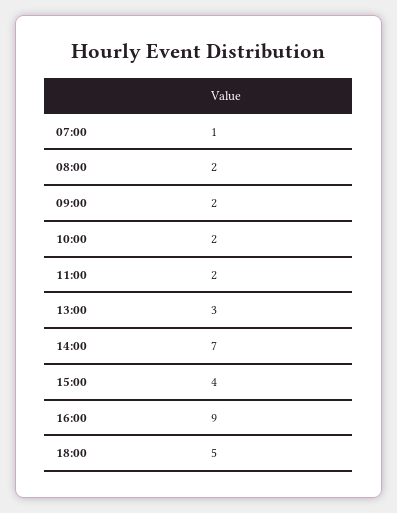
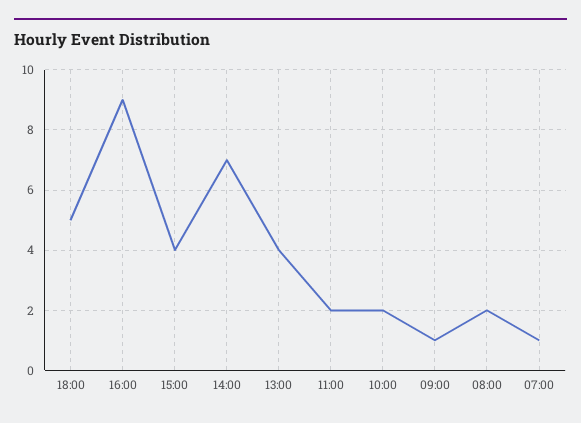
09:00: 2 -> 1
13:00: 3 -> 4

